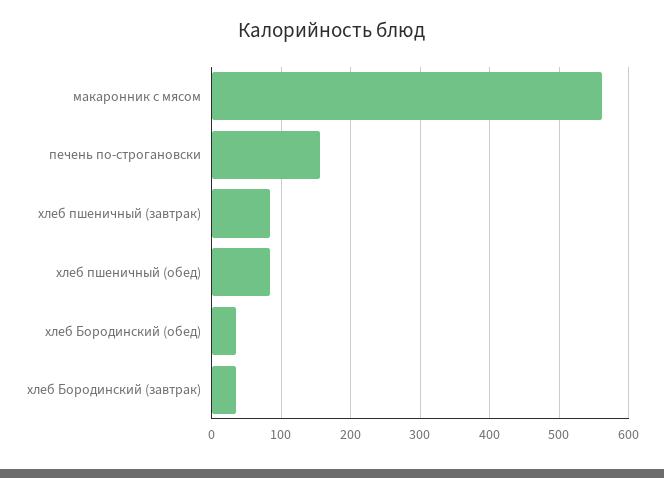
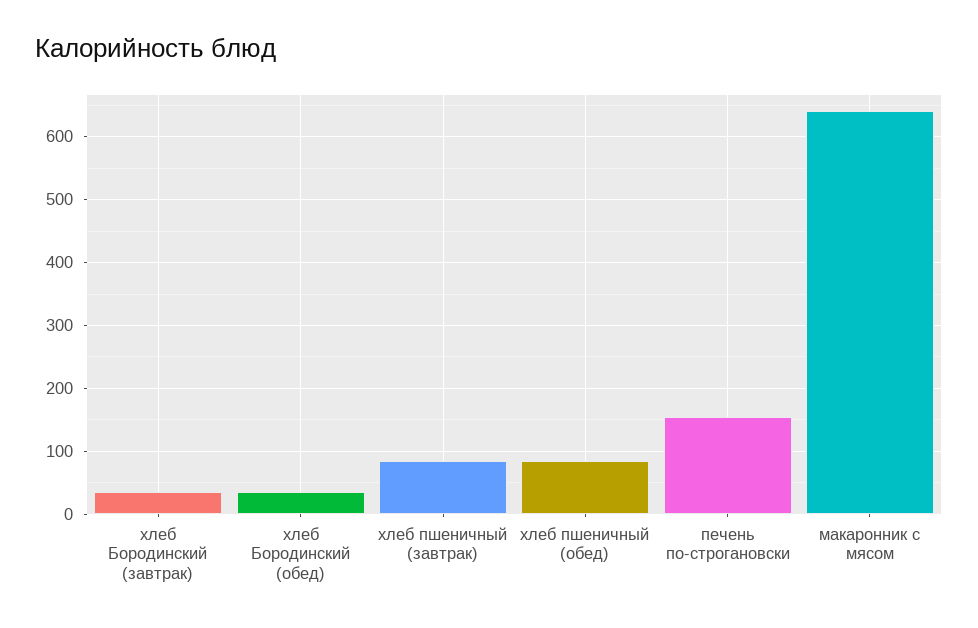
макаронник с мясом: 560 -> 640

